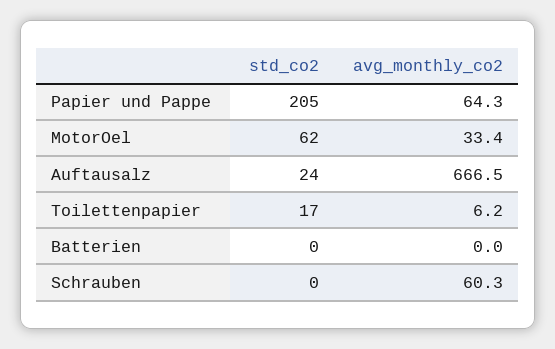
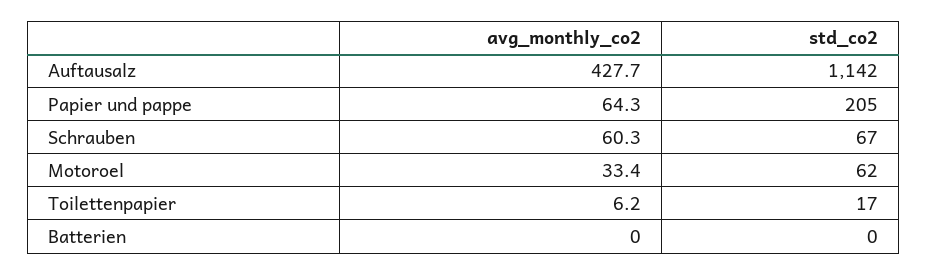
std_co2, Auftausalz: 24 -> 1142
avg_monthly_co2, Auftausalz: 666.5 -> 427.7
std_co2, Schrauben: 0 -> 67

